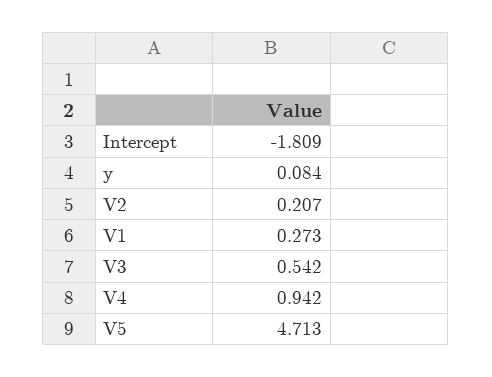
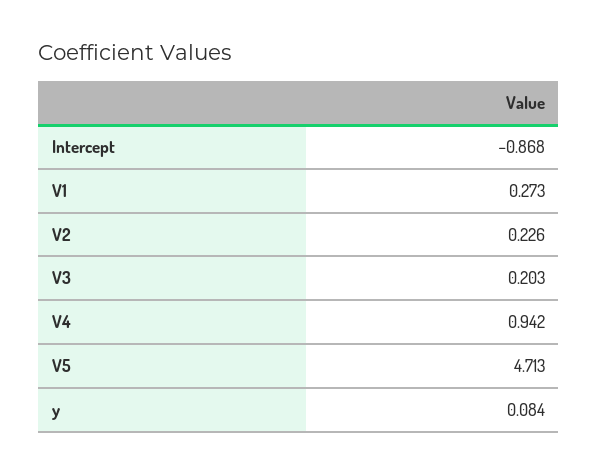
Intercept: -1.809 -> -0.868
V2: 0.207 -> 0.226
V3: 0.542 -> 0.203

